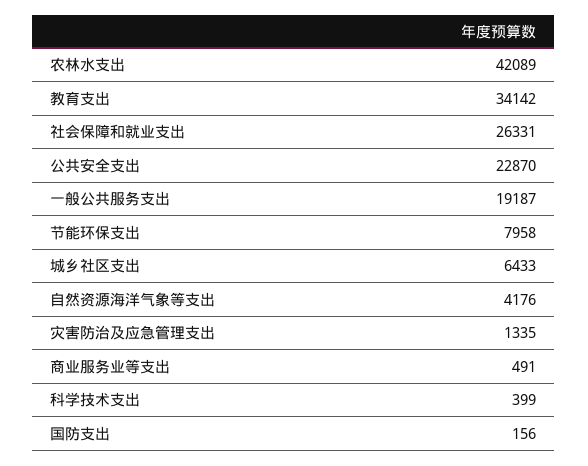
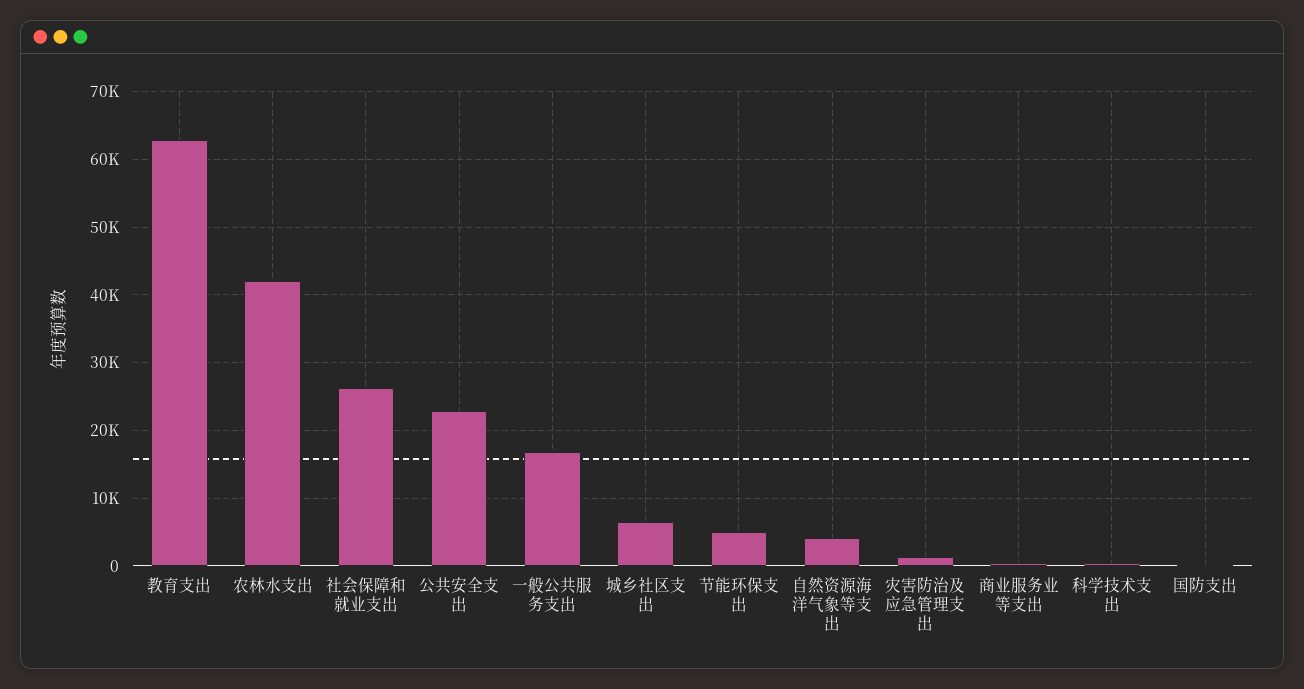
教育支出: 34142 -> 63000
一般公共服务支出: 19187 -> 17000
节能环保支出: 7958 -> 5000

